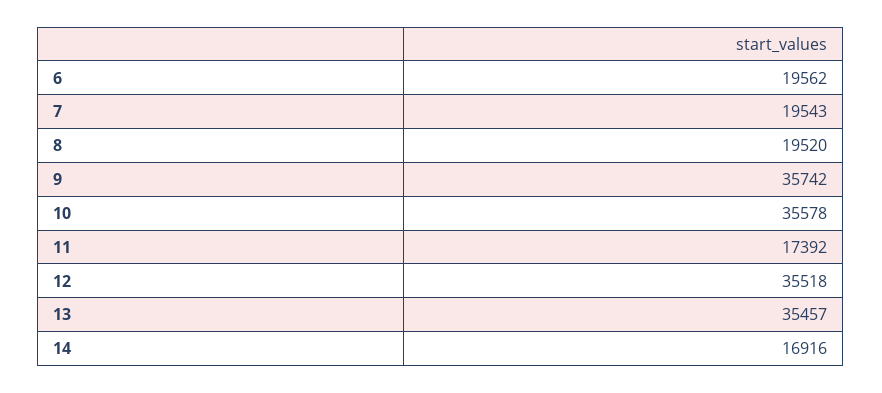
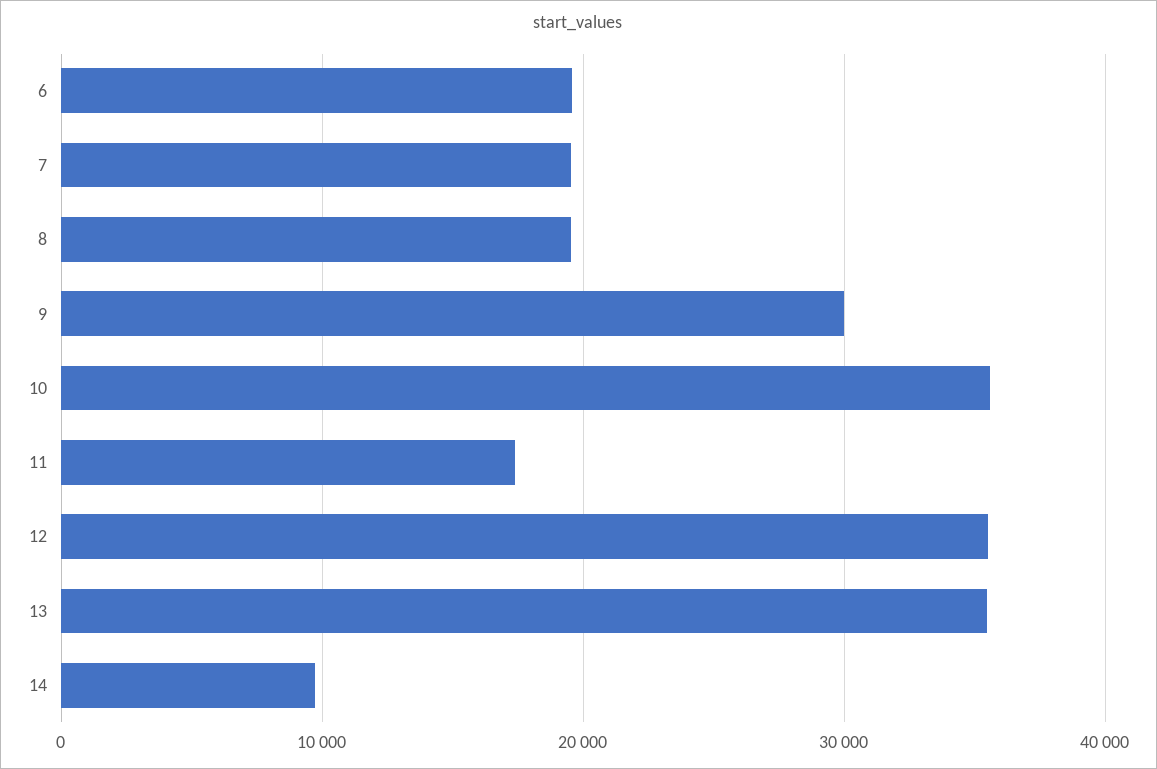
9: 35742 -> 30000
14: 16916 -> 10000

